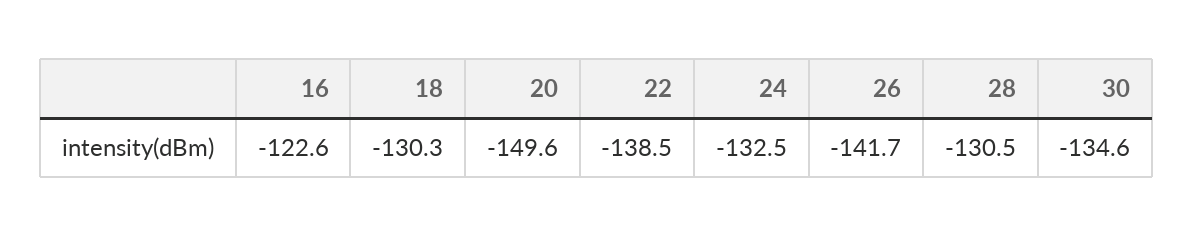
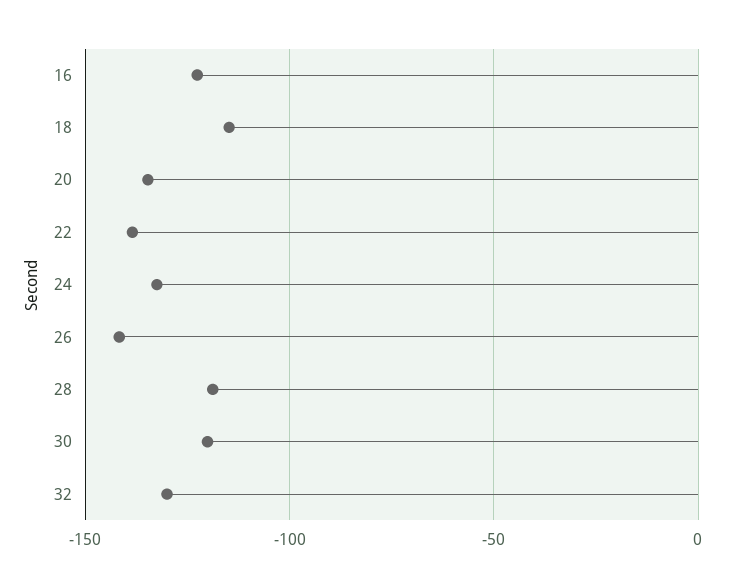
18: -130.3 -> -115
20: -149.6 -> -135
28: -130.5 -> -120
30: -134.6 -> -120
32: none -> -130

